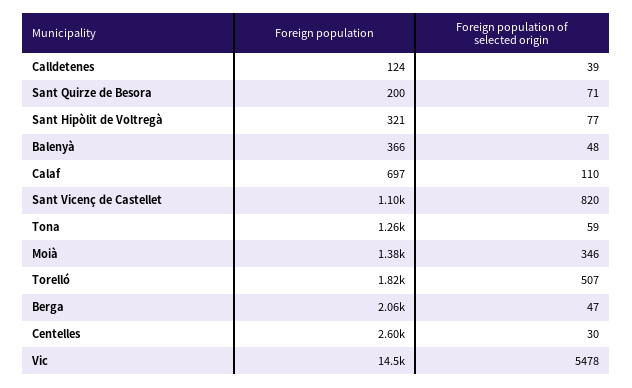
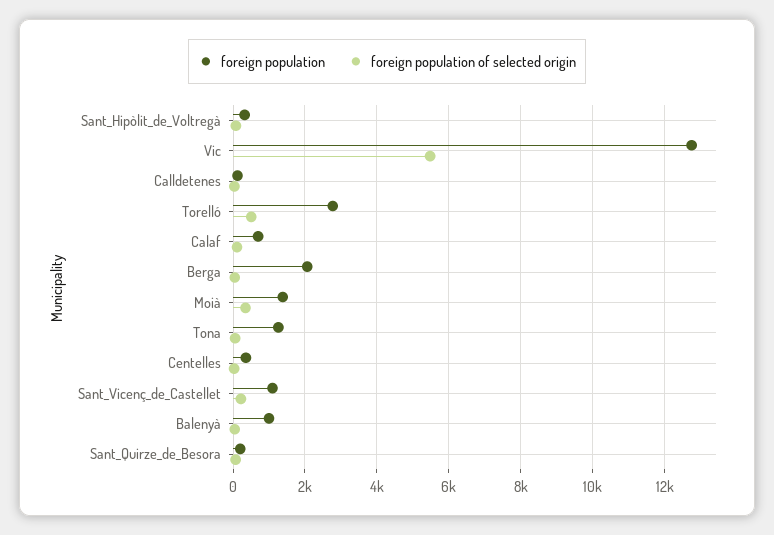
Foreign population, Balenyà: 366 -> 1000
Foreign population of selected origin, Sant Vicenç de Castellet: 820 -> 200
Foreign population, Torelló: 1820 -> 2800
Foreign population, Centelles: 2600 -> 400
Foreign population, Vic: 14500 -> 12800

